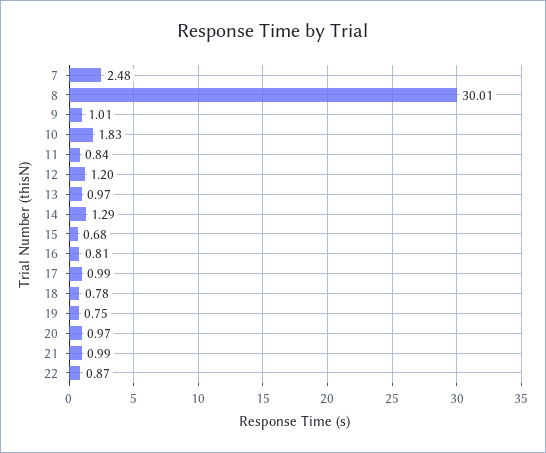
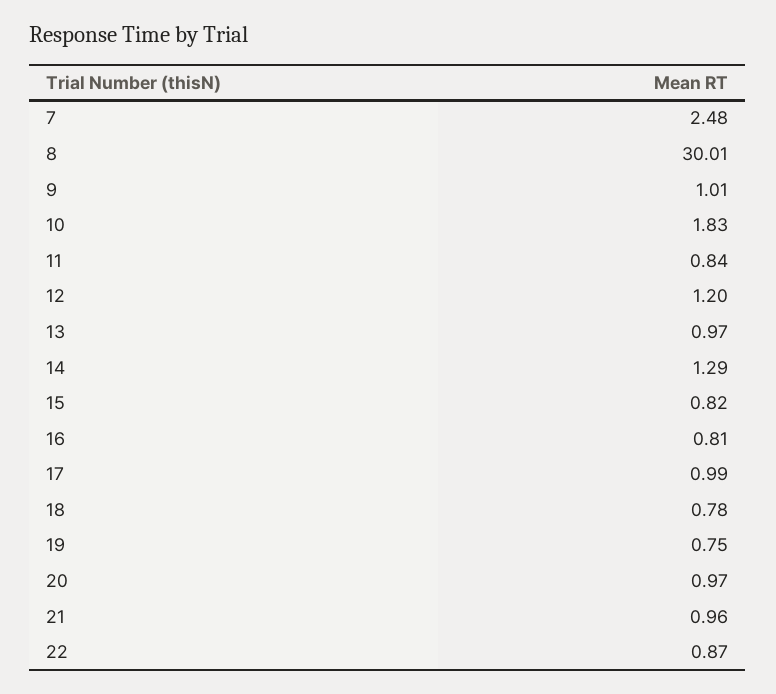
15: 0.68 -> 0.82
21: 0.99 -> 0.96

